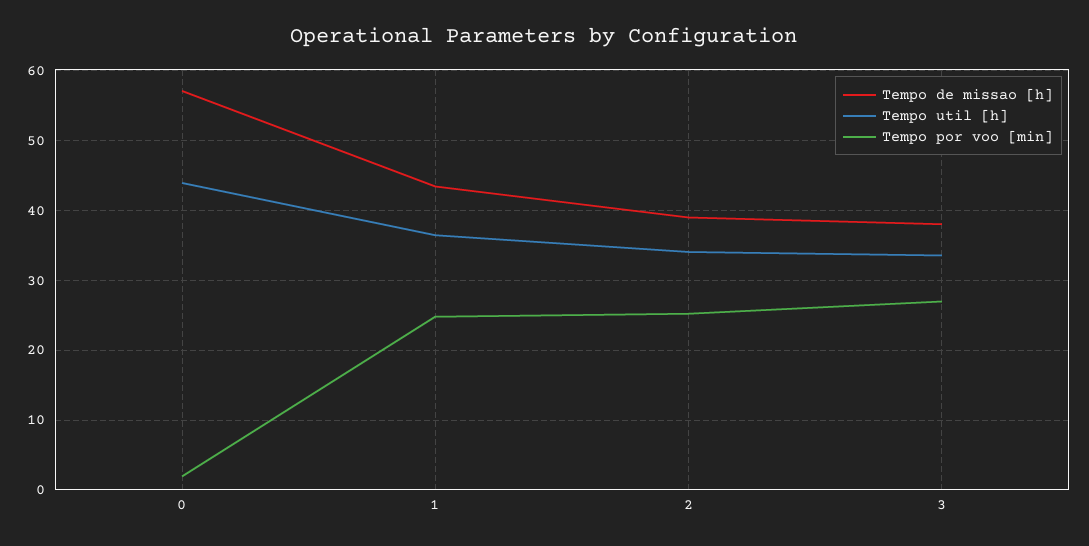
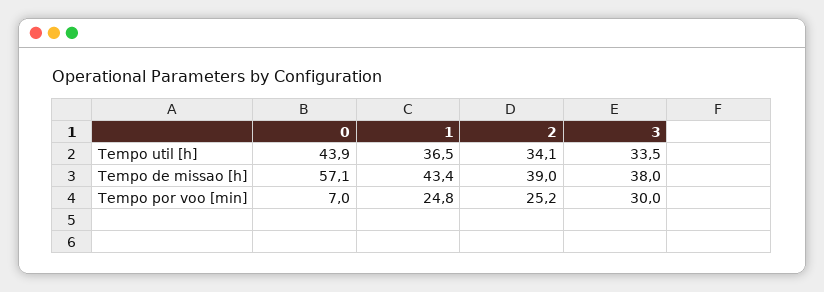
Tempo por voo [min], 0: 2 -> 7
Tempo por voo [min], 3: 27 -> 30

